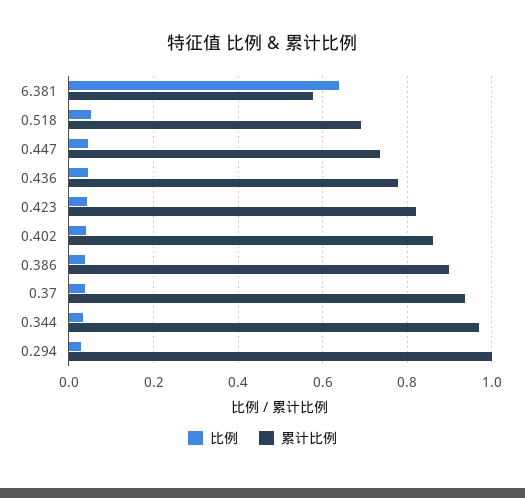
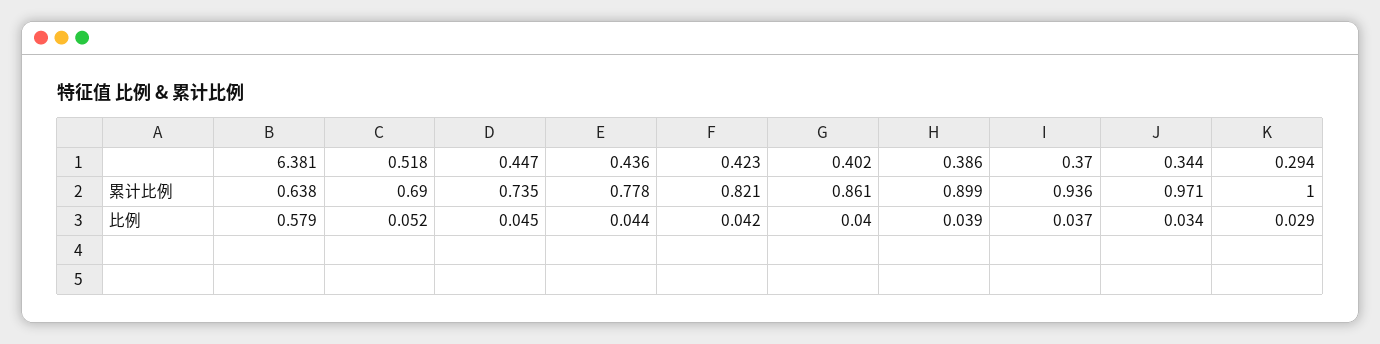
比例, 6.381: 0.64 -> 0.579
累计比例, 6.381: 0.58 -> 0.638

